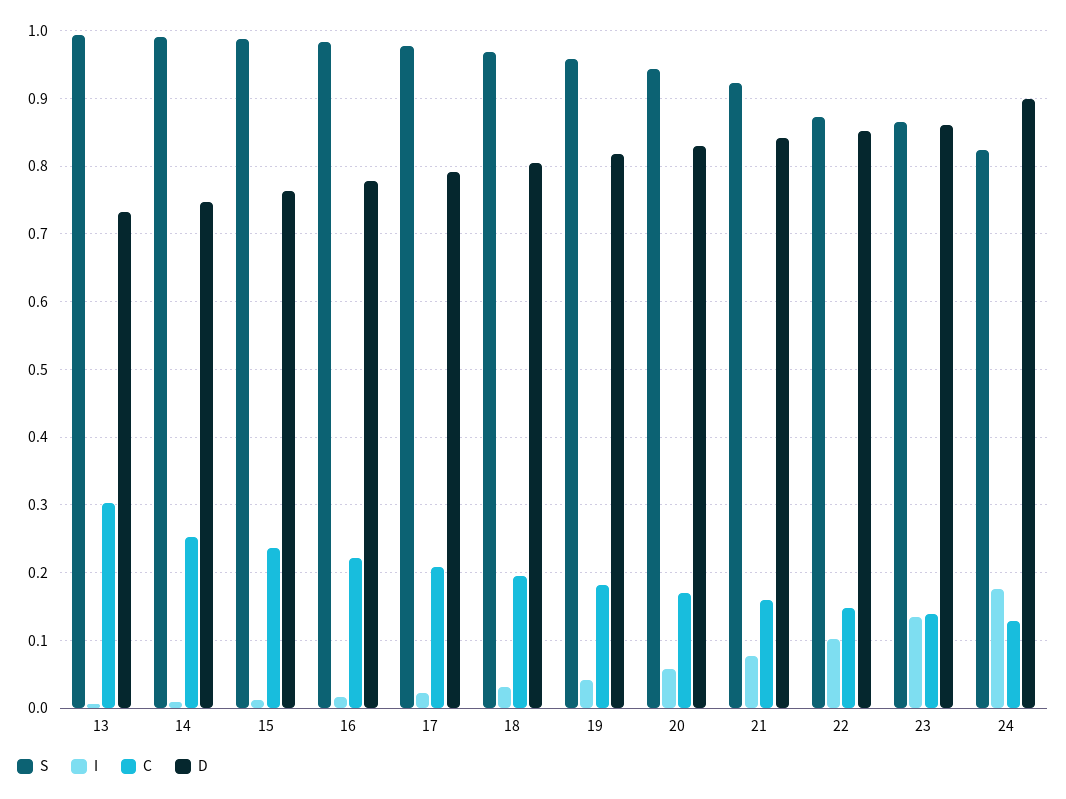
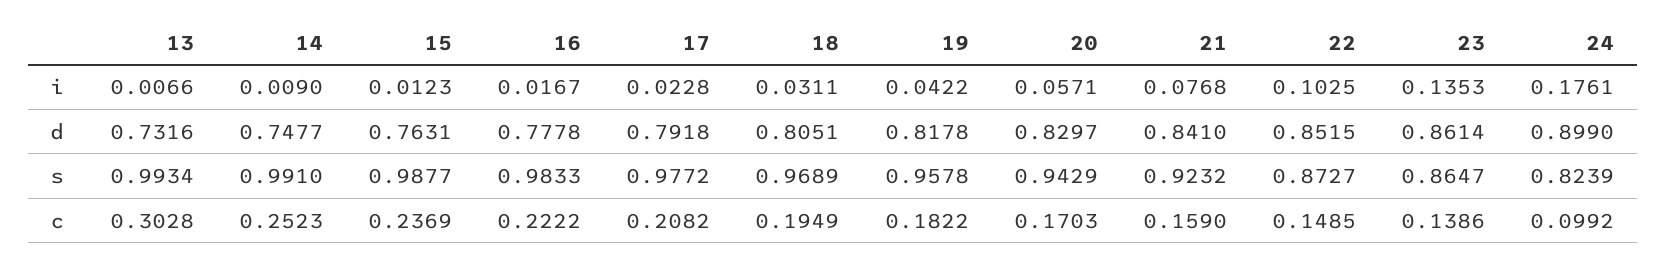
C, 24: 0.13 -> 0.0992

